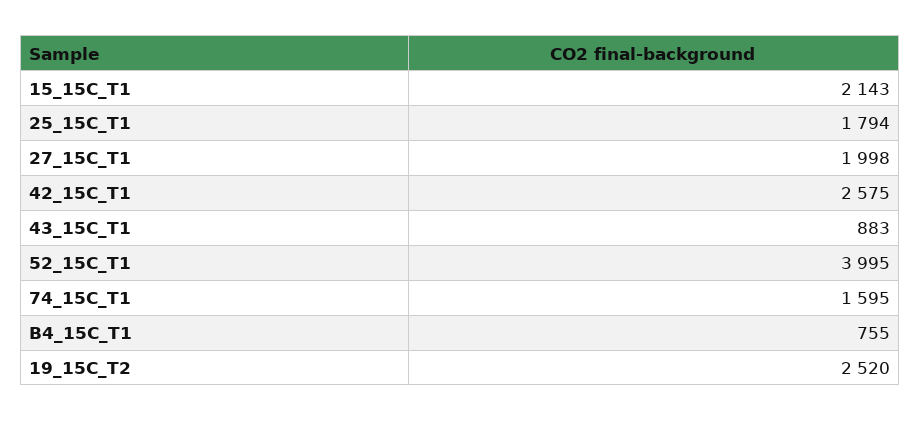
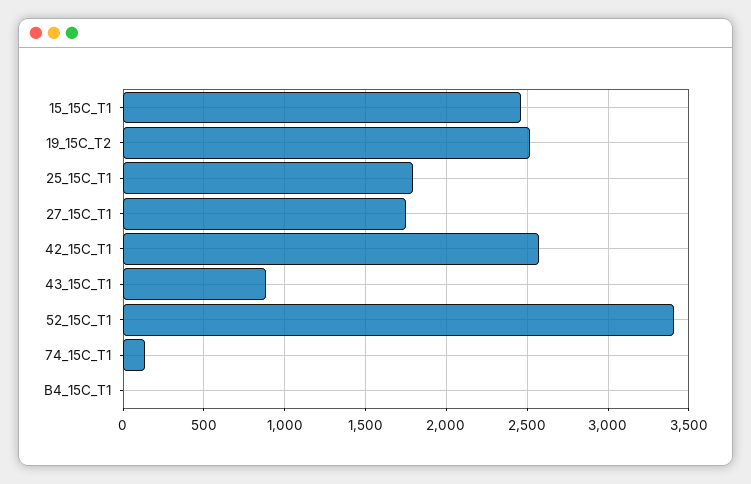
15_15C_T1: 2143 -> 2450
27_15C_T1: 1998 -> 1750
52_15C_T1: 3995 -> 3400
74_15C_T1: 1595 -> 150
B4_15C_T1: 755 -> 0

